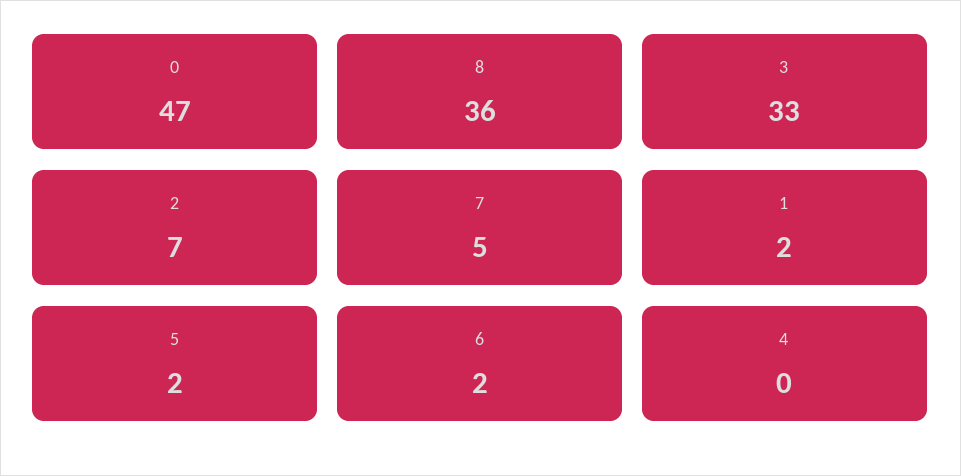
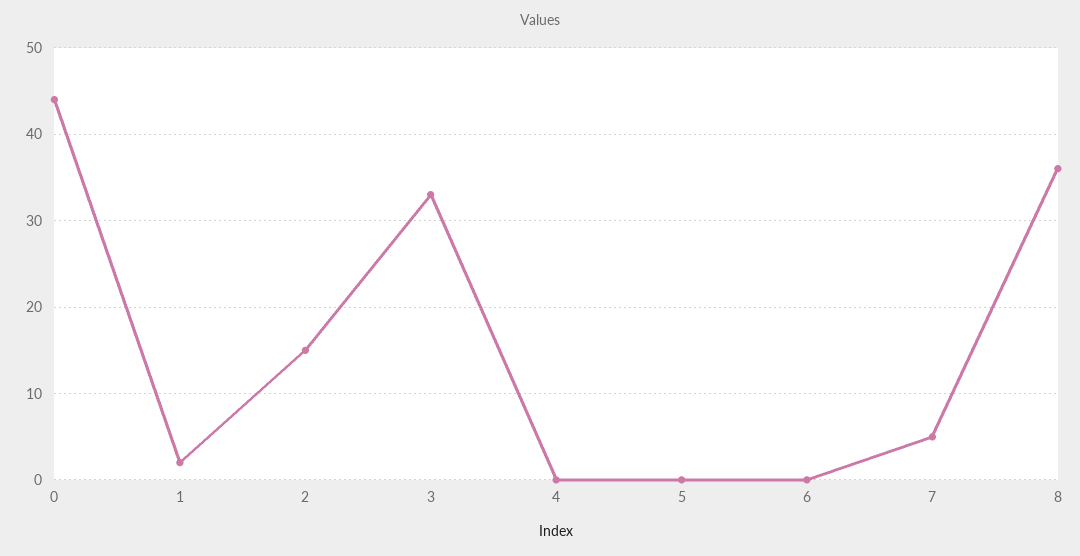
0: 47 -> 44
2: 7 -> 15
5: 2 -> 0
6: 2 -> 0

